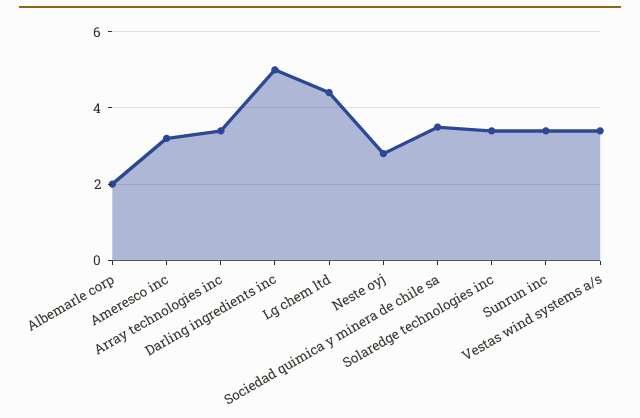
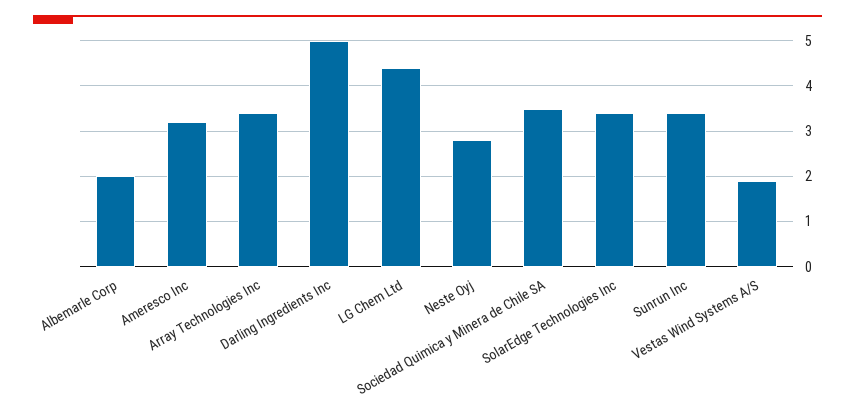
Vestas wind systems a/s: 3.5 -> 2

